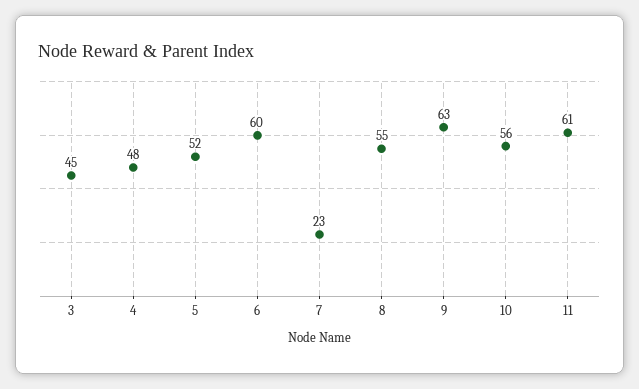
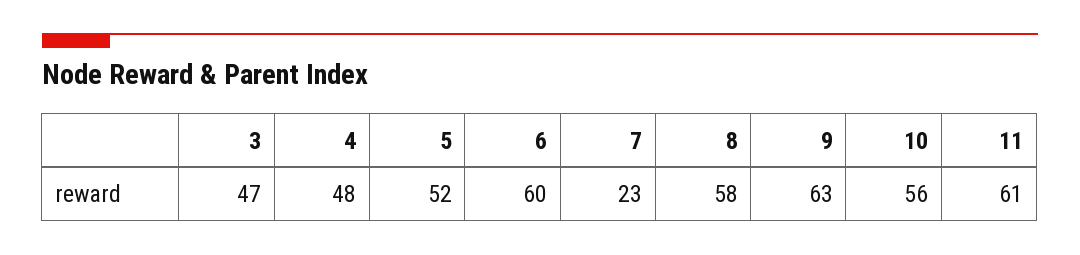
3: 45 -> 47
8: 55 -> 58

